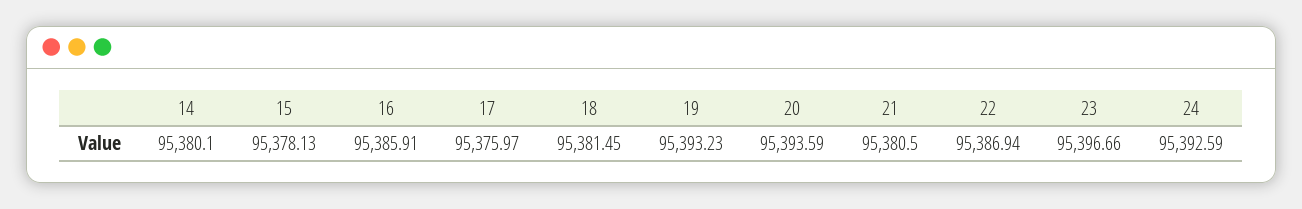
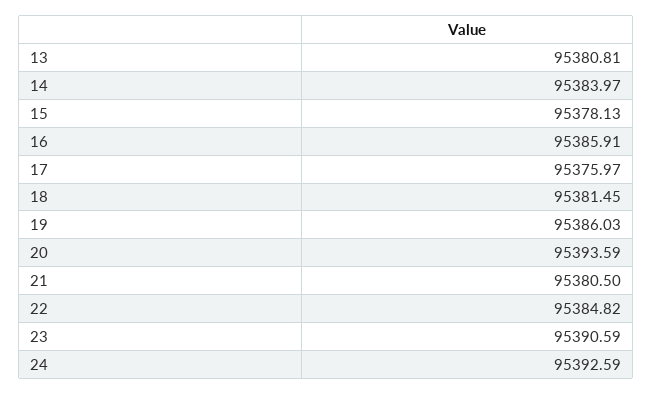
14: 95380.1 -> 95383.97
19: 95393.23 -> 95386.03
22: 95386.94 -> 95384.82
23: 95396.66 -> 95390.59
13: none -> 95380.81

